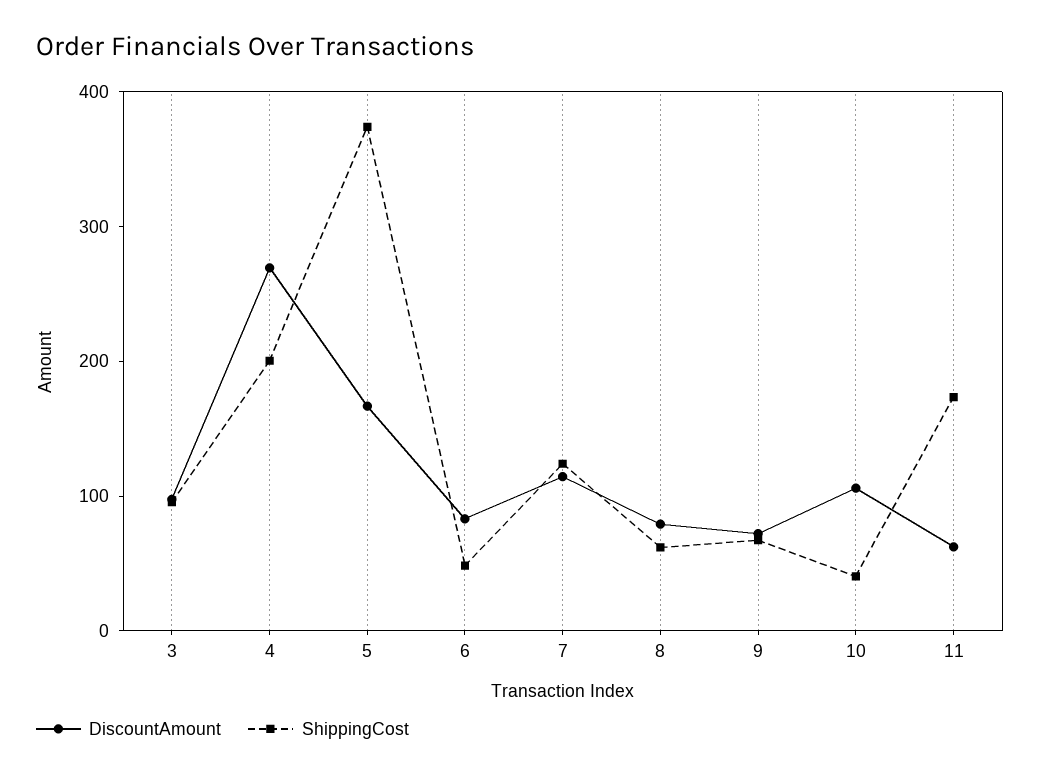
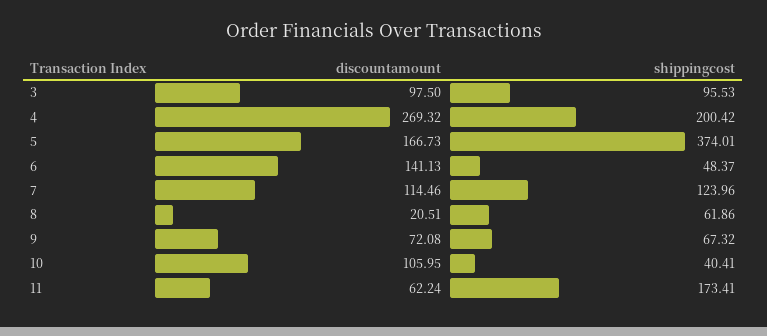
DiscountAmount, 6: 80 -> 141.13
DiscountAmount, 8: 80 -> 20.51

